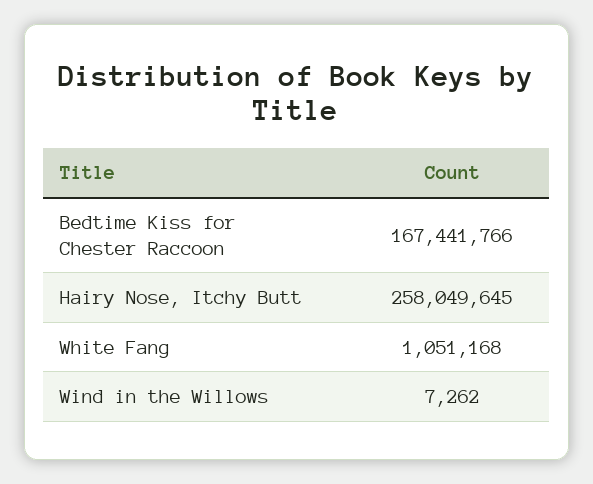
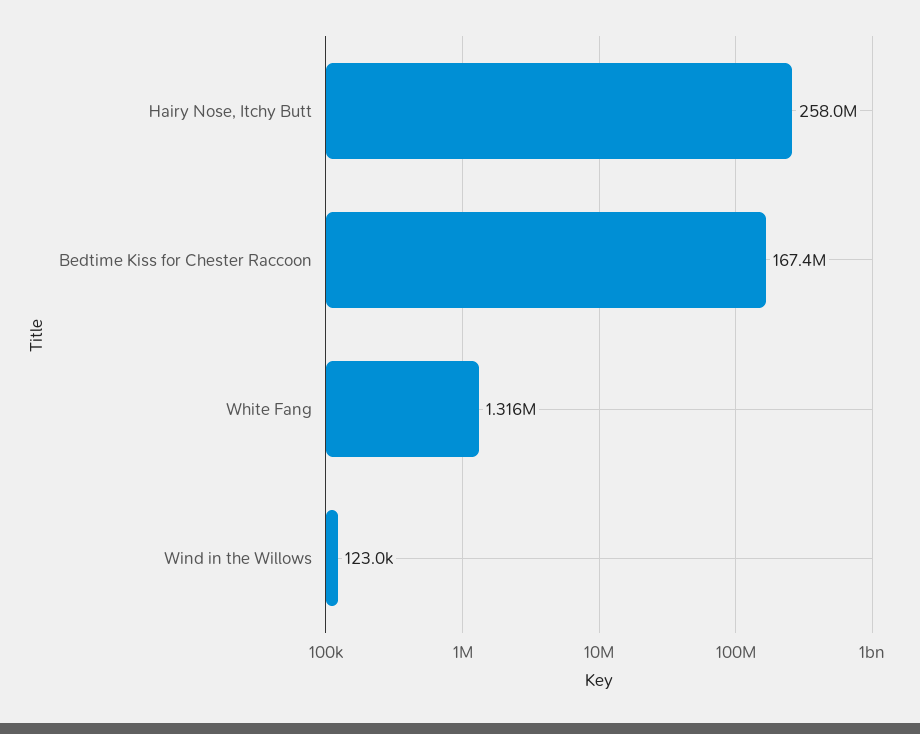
White Fang: 1051168 -> 1316000
Wind in the Willows: 7262 -> 123000

